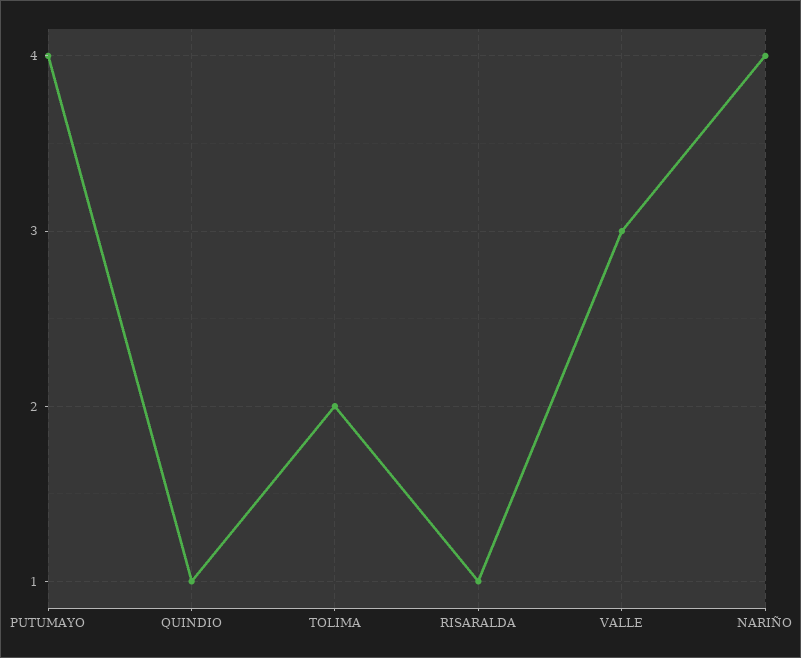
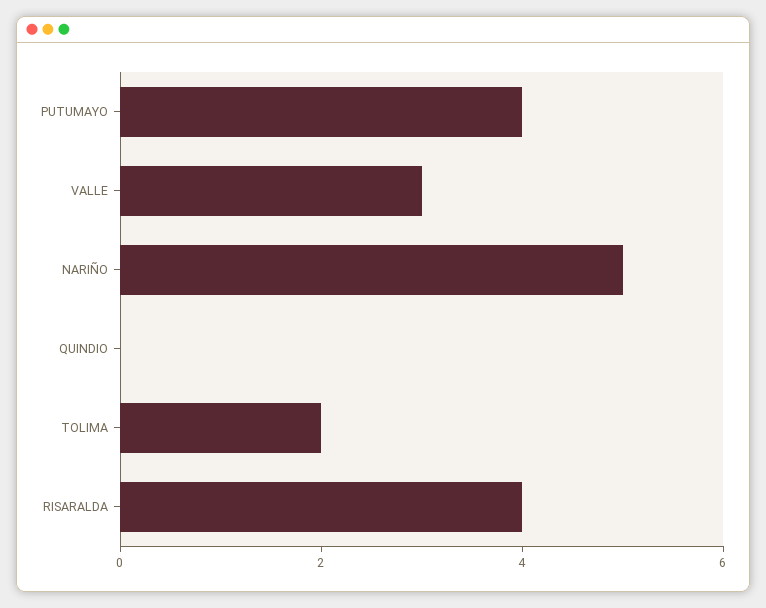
QUINDIO: 1 -> 0
RISARALDA: 1 -> 4
NARIÑO: 4 -> 5

